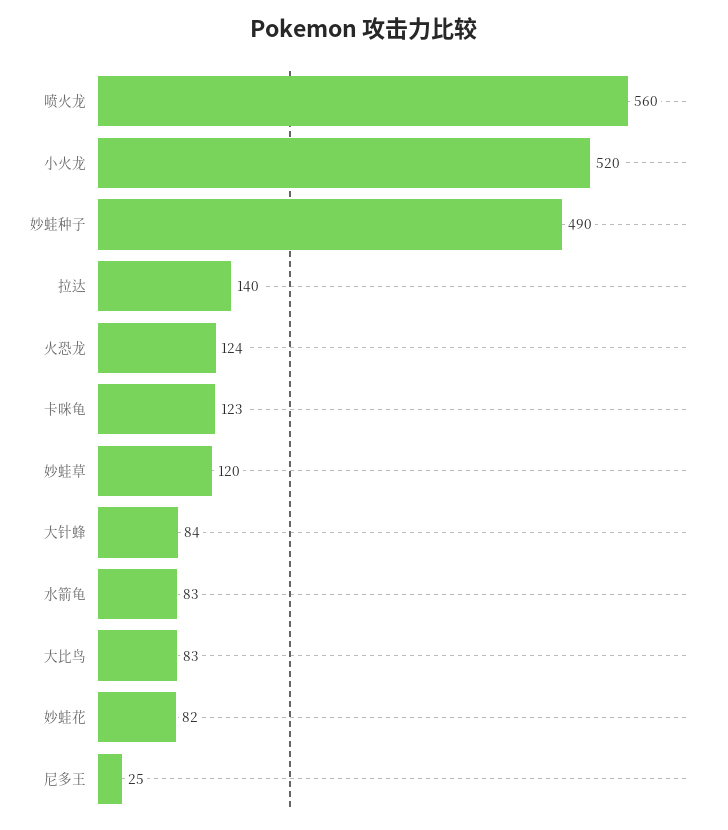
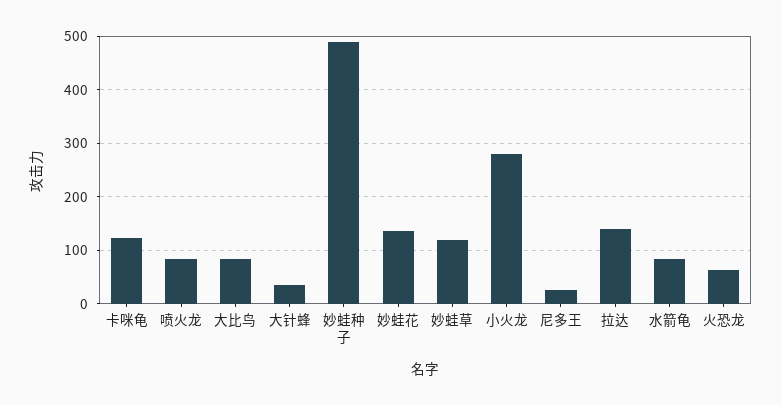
喷火龙: 560 -> 80
小火龙: 520 -> 280
火恐龙: 124 -> 60
大针蜂: 84 -> 40
妙蛙花: 82 -> 140

